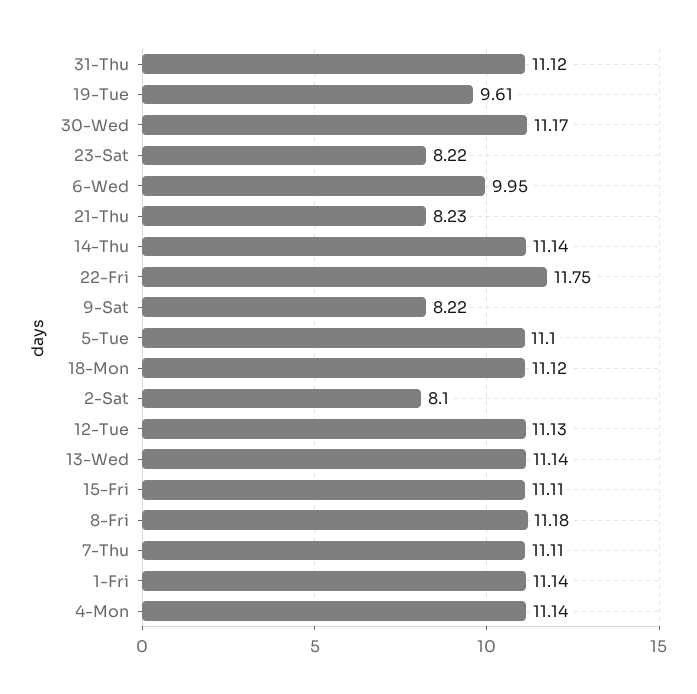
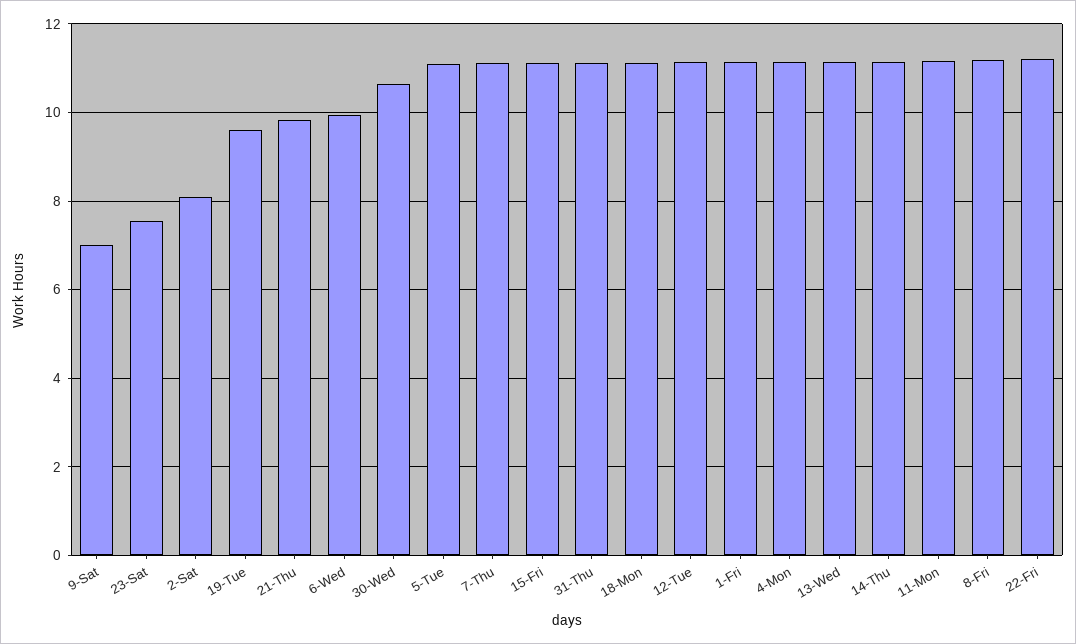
30-Wed: 11.17 -> 10.6
23-Sat: 8.22 -> 7.6
21-Thu: 8.23 -> 9.8
22-Fri: 11.75 -> 11.2
9-Sat: 8.22 -> 7
11-Mon: none -> 11.2

